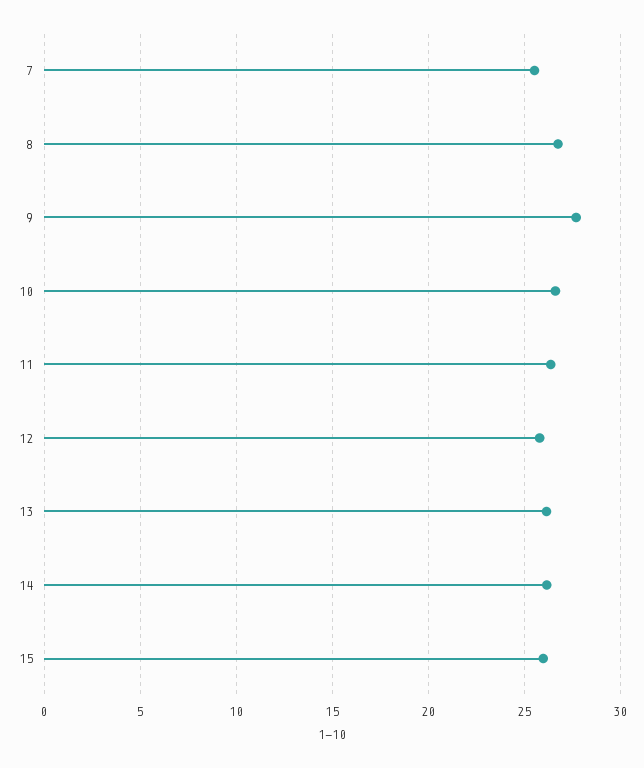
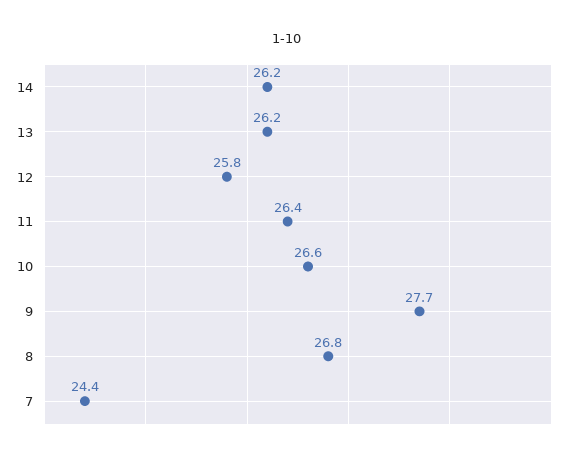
7: 25.5 -> 24.4
15: 26 -> none

